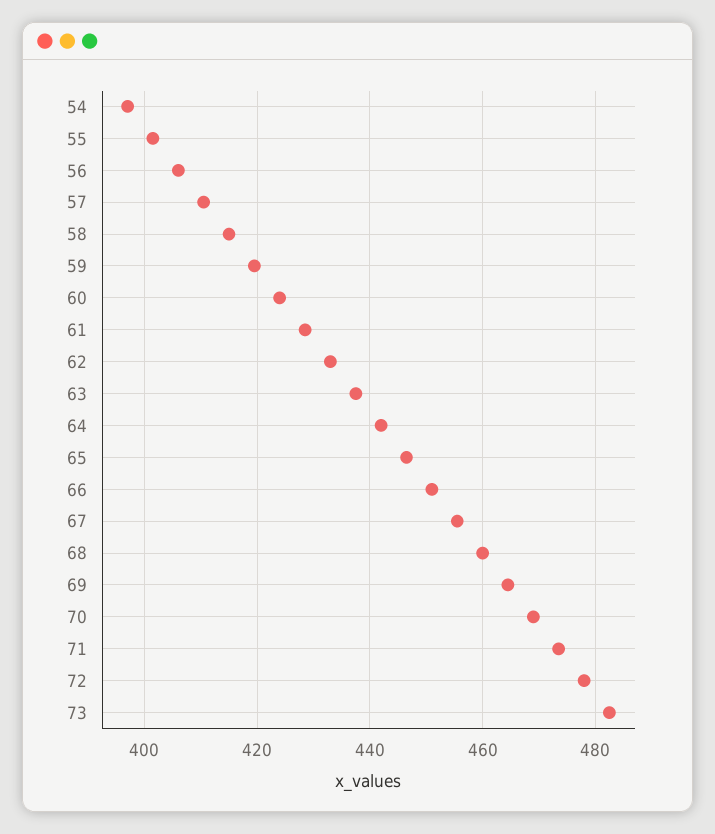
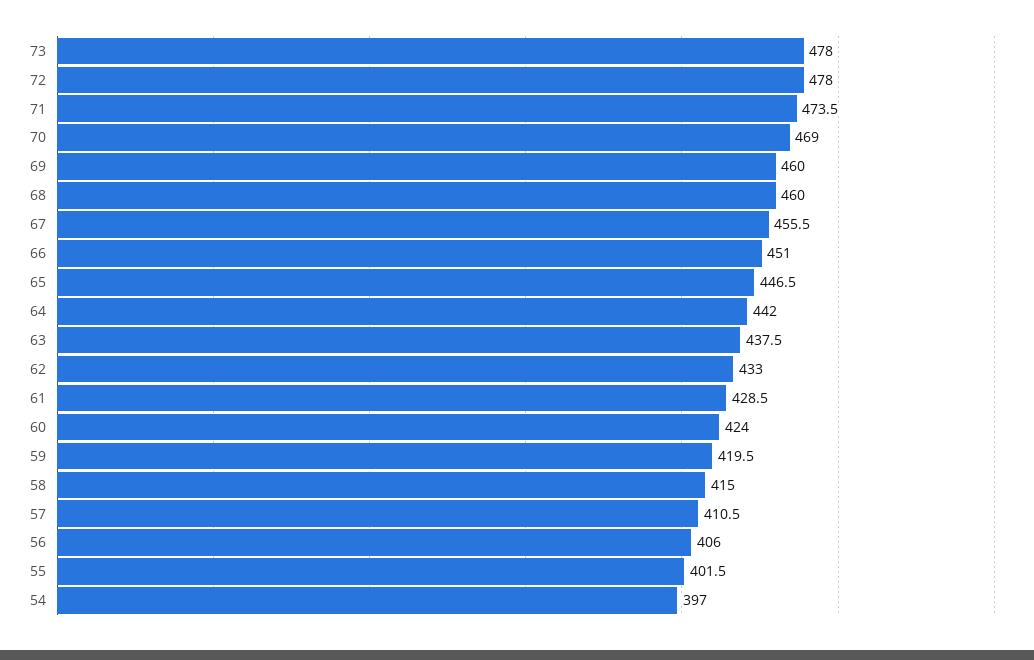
69: 464 -> 460
73: 482 -> 478

